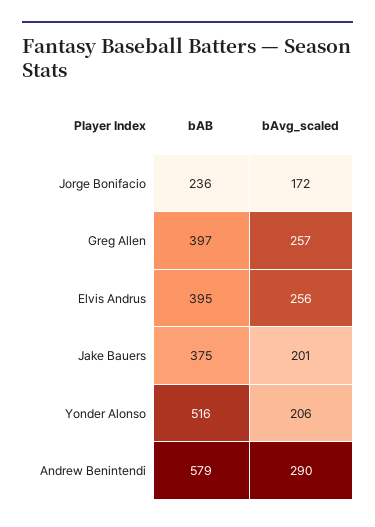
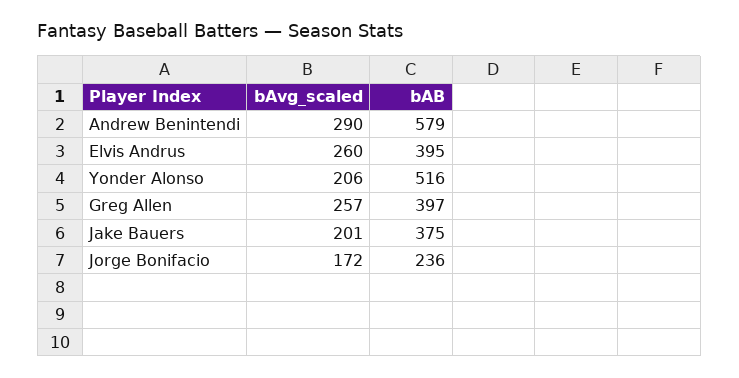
bAvg_scaled, Elvis Andrus: 256 -> 260

